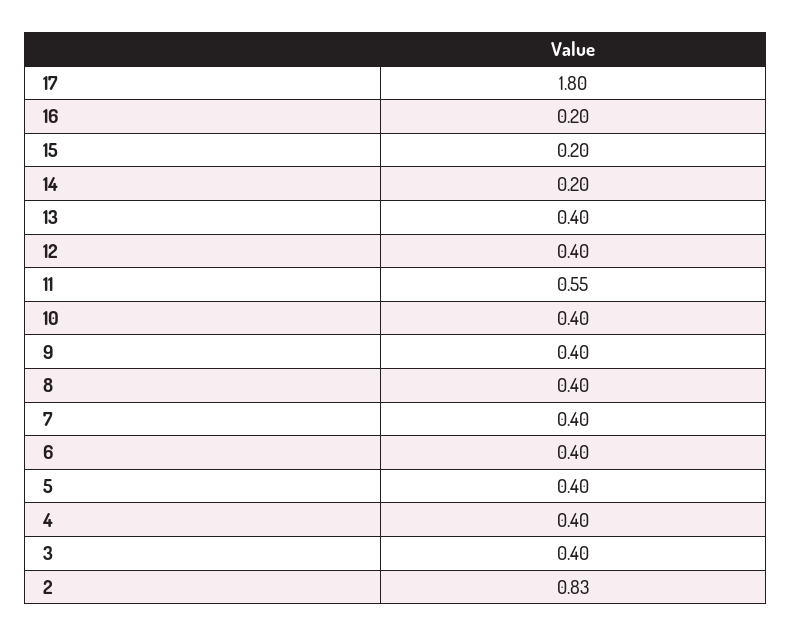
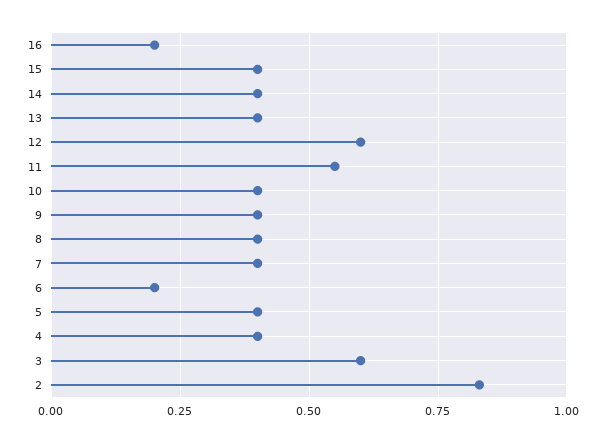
17: 1.8 -> none
15: 0.2 -> 0.4
14: 0.2 -> 0.4
12: 0.4 -> 0.6
6: 0.4 -> 0.2
3: 0.4 -> 0.6

